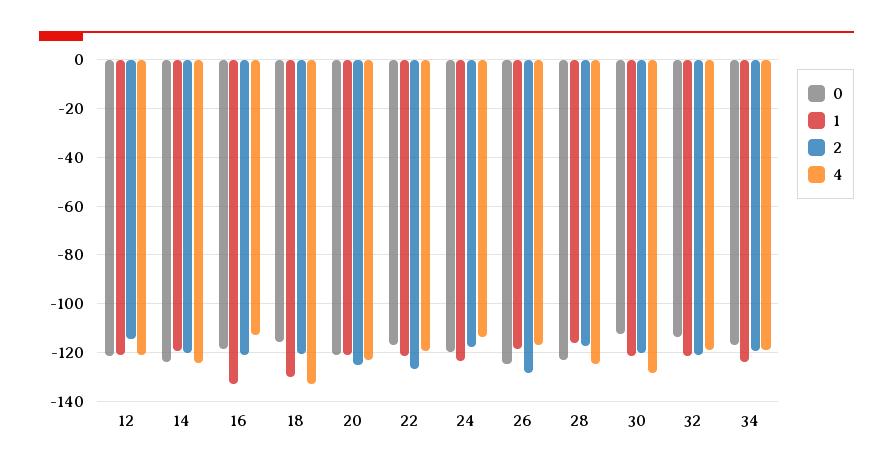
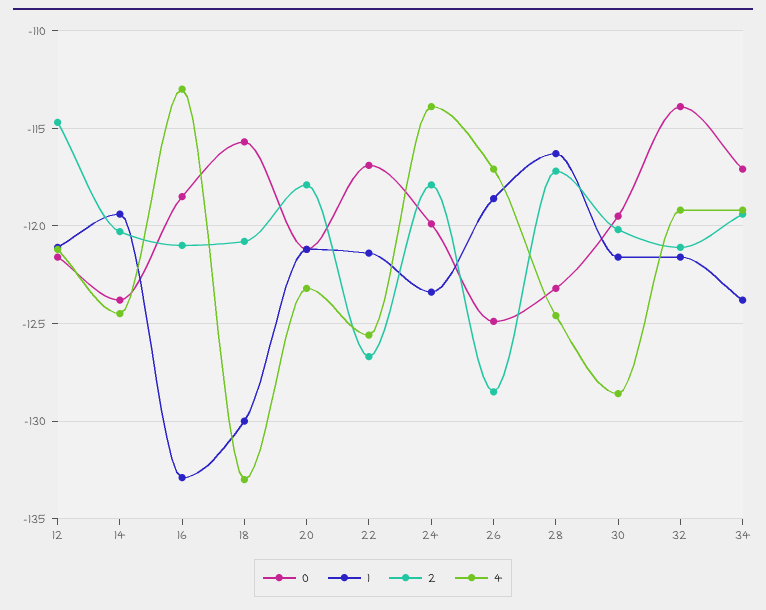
2, 20: -125 -> -118
4, 22: -120 -> -125.5
0, 30: -112.5 -> -119.5

